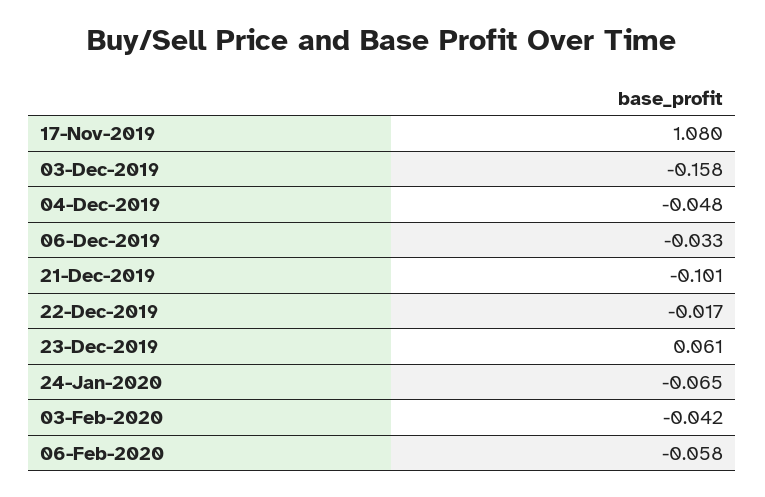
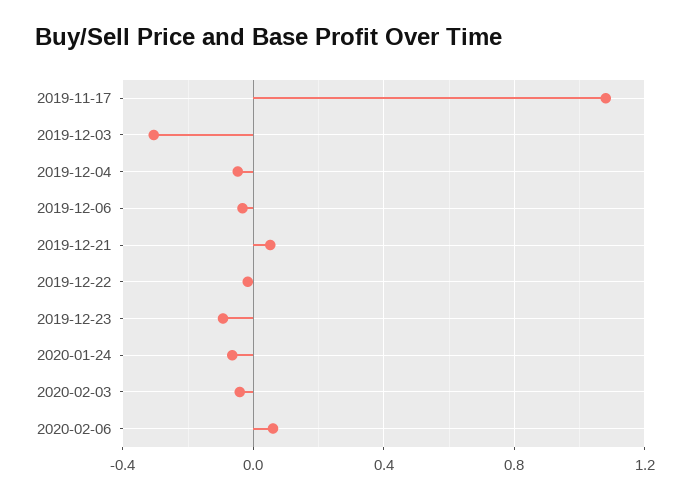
03-Dec-2019: -0.158 -> -0.3
21-Dec-2019: -0.101 -> 0.05
23-Dec-2019: 0.061 -> -0.1
06-Feb-2020: -0.058 -> 0.05

